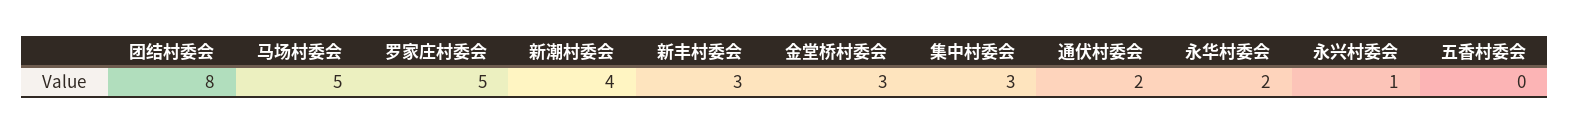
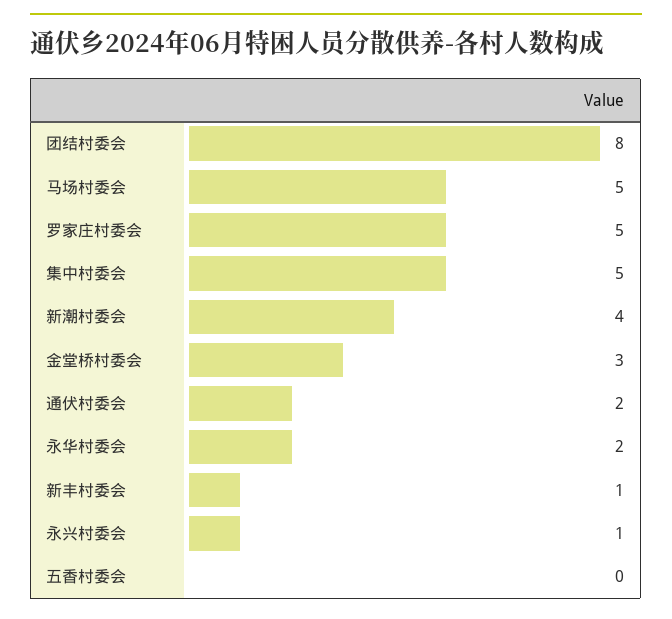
新丰村委会: 3 -> 1
集中村委会: 3 -> 5

